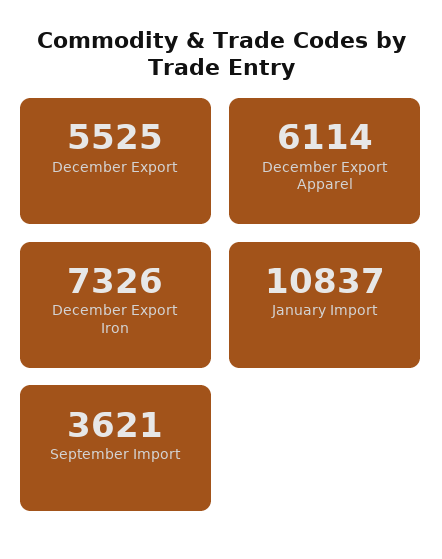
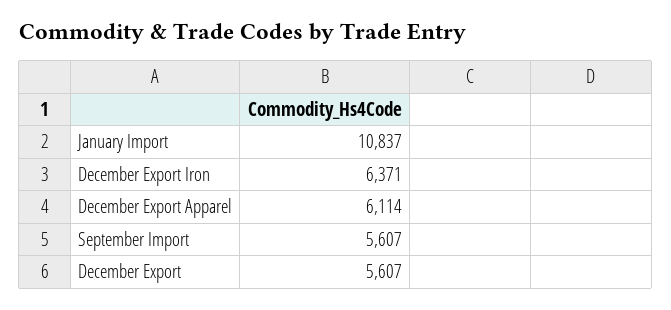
December Export: 5525 -> 5607
December Export Iron: 7326 -> 6371
September Import: 3621 -> 5607

